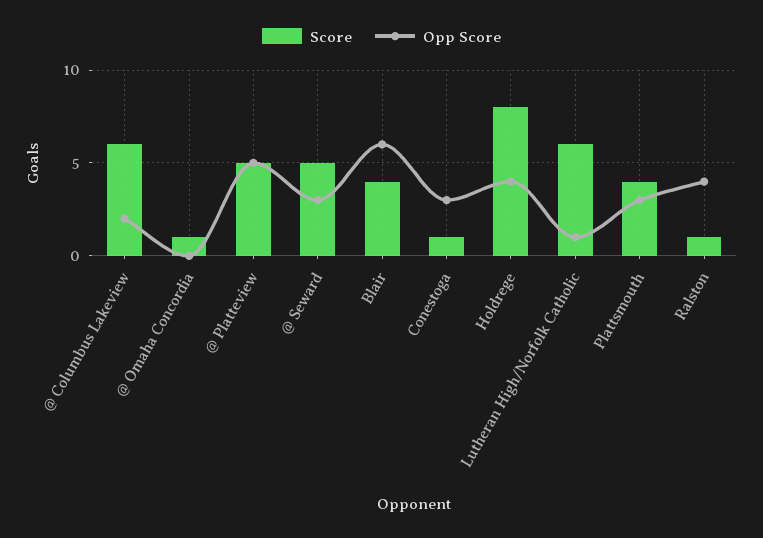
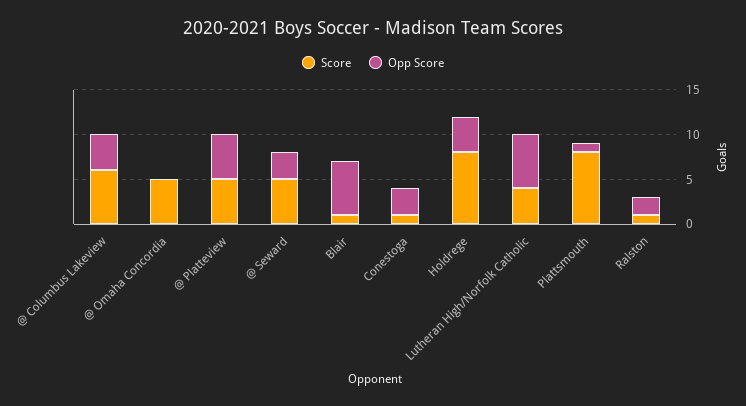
Opp Score, @ Columbus Lakeview: 2 -> 4
Score, @ Omaha Concordia: 1 -> 5
Score, Blair: 4 -> 1
Score, Lutheran High/Norfolk Catholic: 6 -> 4
Opp Score, Lutheran High/Norfolk Catholic: 1 -> 6
Score, Plattsmouth: 4 -> 8
Opp Score, Plattsmouth: 3 -> 1
Opp Score, Ralston: 4 -> 2

